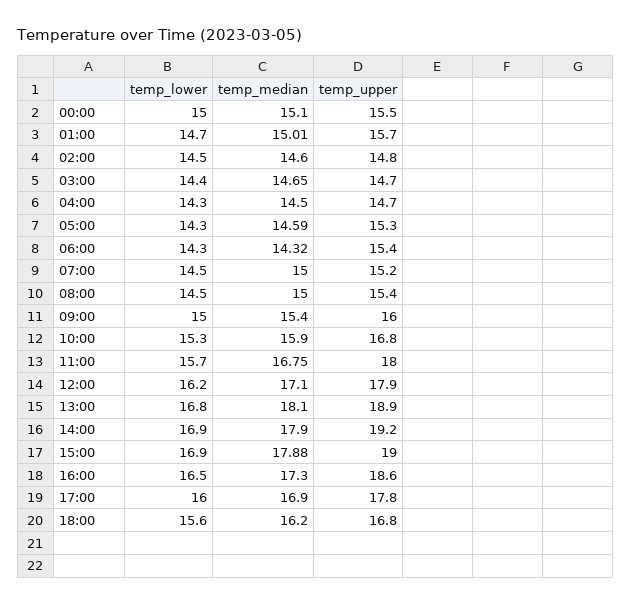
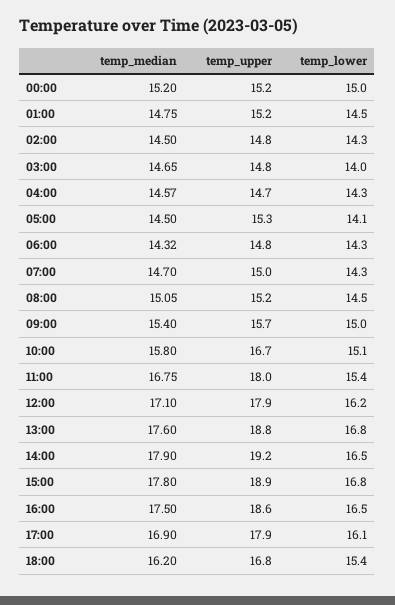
temp_median, 00:00: 15.1 -> 15.2
temp_upper, 00:00: 15.5 -> 15.2
temp_lower, 01:00: 14.7 -> 14.5
temp_median, 01:00: 15.01 -> 14.75
temp_upper, 01:00: 15.7 -> 15.2
temp_lower, 02:00: 14.5 -> 14.3
temp_median, 02:00: 14.6 -> 14.5
temp_lower, 03:00: 14.4 -> 14
temp_upper, 03:00: 14.7 -> 14.8
temp_median, 04:00: 14.5 -> 14.57
temp_lower, 05:00: 14.3 -> 14.1
temp_median, 05:00: 14.59 -> 14.5
temp_upper, 06:00: 15.4 -> 14.8
temp_lower, 07:00: 14.5 -> 14.3
temp_median, 07:00: 15 -> 14.7
temp_upper, 07:00: 15.2 -> 15
temp_median, 08:00: 15 -> 15.05
temp_upper, 08:00: 15.4 -> 15.2
temp_upper, 09:00: 16 -> 15.7
temp_lower, 10:00: 15.3 -> 15.1
temp_median, 10:00: 15.9 -> 15.8
temp_upper, 10:00: 16.8 -> 16.7
temp_lower, 11:00: 15.7 -> 15.4
temp_median, 13:00: 18.1 -> 17.6
temp_upper, 13:00: 18.9 -> 18.8
temp_lower, 14:00: 16.9 -> 16.5
temp_lower, 15:00: 16.9 -> 16.8
temp_median, 15:00: 17.88 -> 17.8
temp_upper, 15:00: 19 -> 18.9
temp_median, 16:00: 17.3 -> 17.5
temp_lower, 17:00: 16 -> 16.1
temp_upper, 17:00: 17.8 -> 17.9
temp_lower, 18:00: 15.6 -> 15.4

